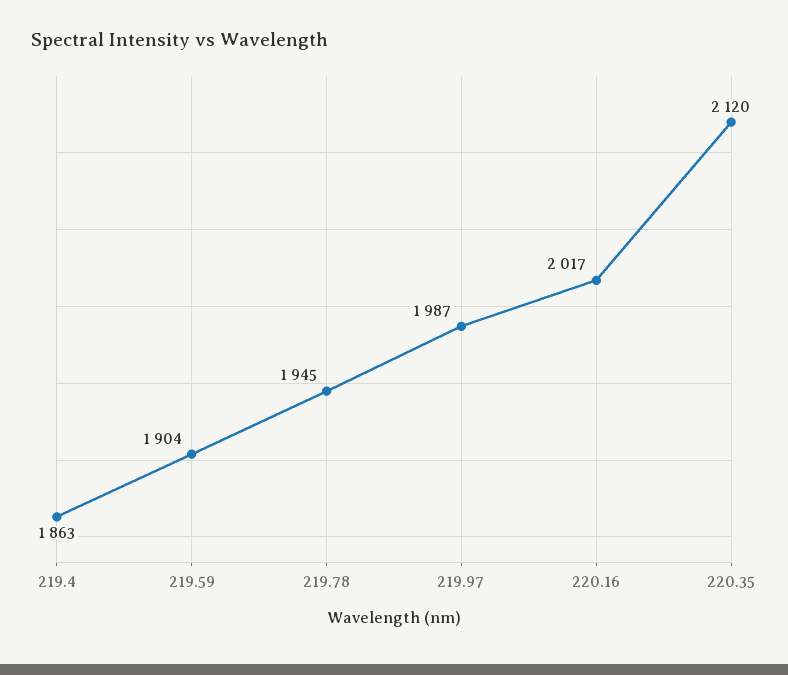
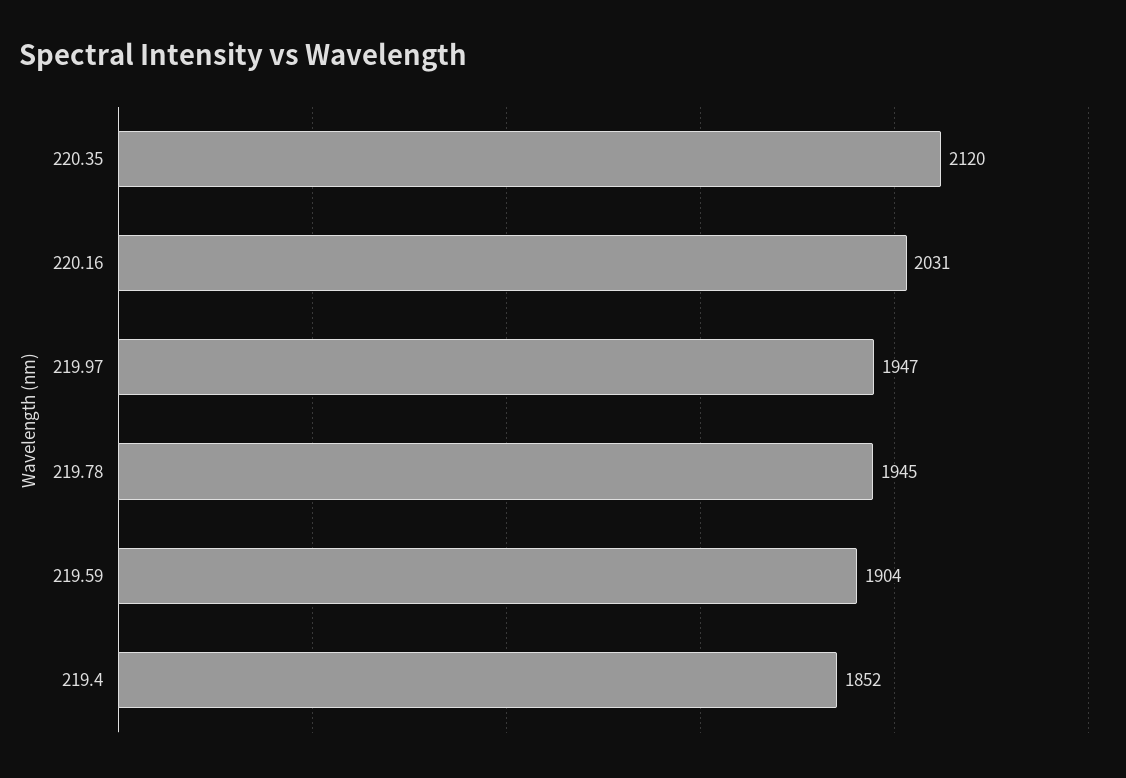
219.4: 1863 -> 1852
219.97: 1987 -> 1947
220.16: 2017 -> 2031

